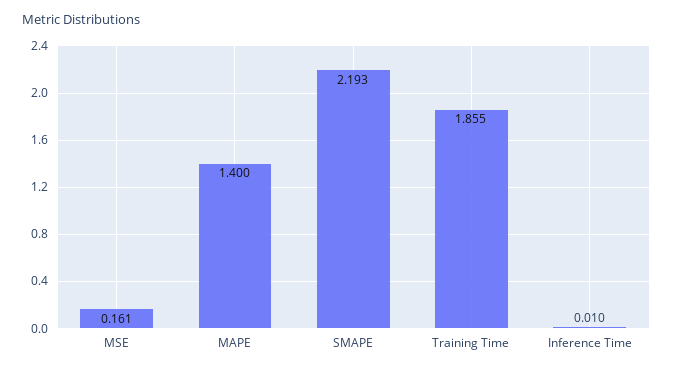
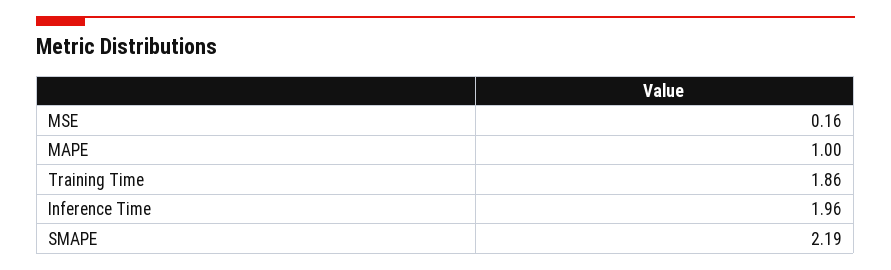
MAPE: 1.4 -> 1
Inference Time: 0.01 -> 1.96

